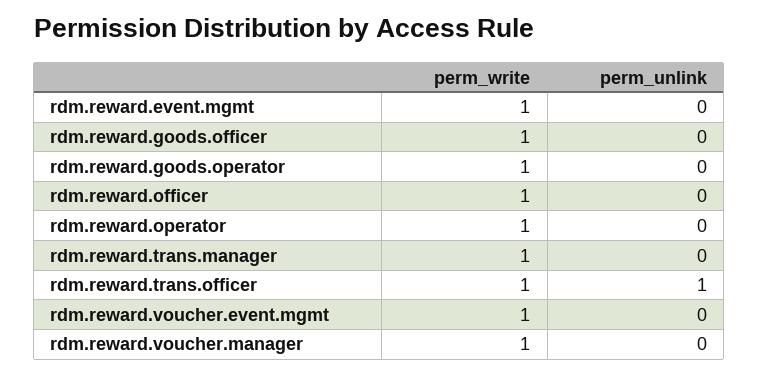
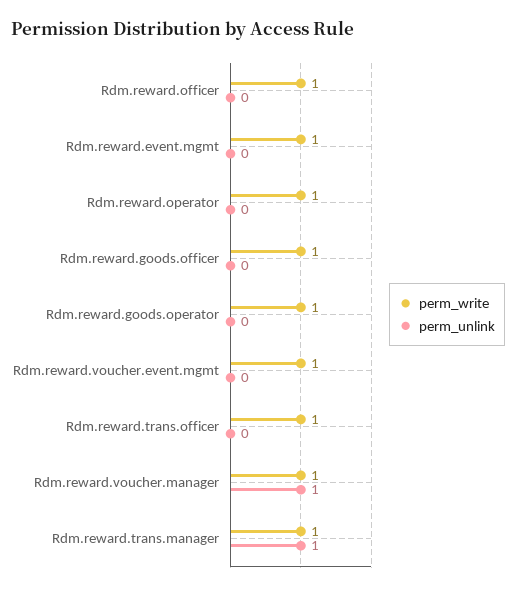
perm_unlink, rdm.reward.trans.manager: 0 -> 1
perm_unlink, rdm.reward.trans.officer: 1 -> 0
perm_unlink, rdm.reward.voucher.manager: 0 -> 1

